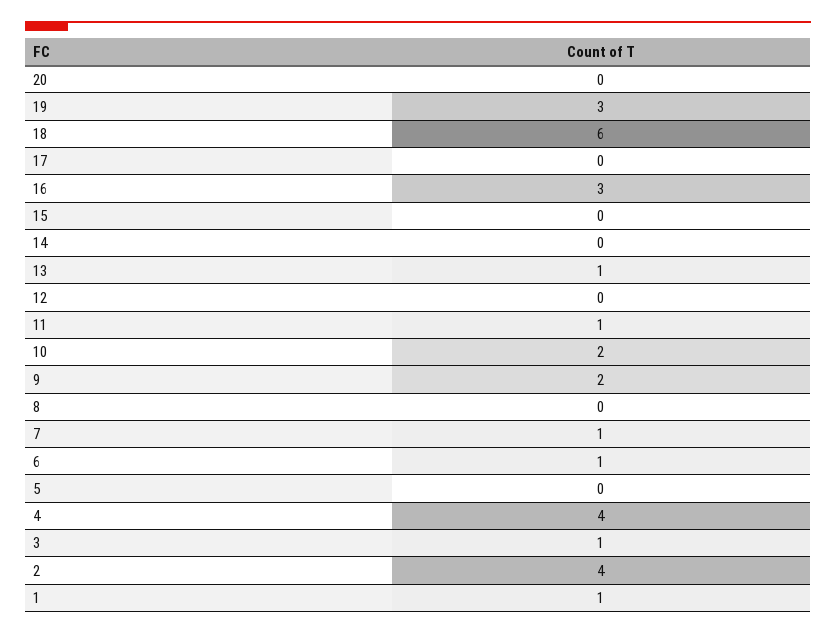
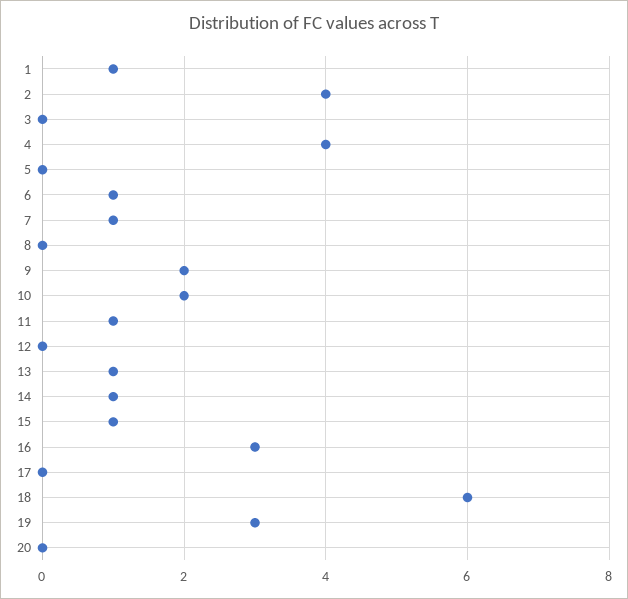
15: 0 -> 1
14: 0 -> 1
3: 1 -> 0

